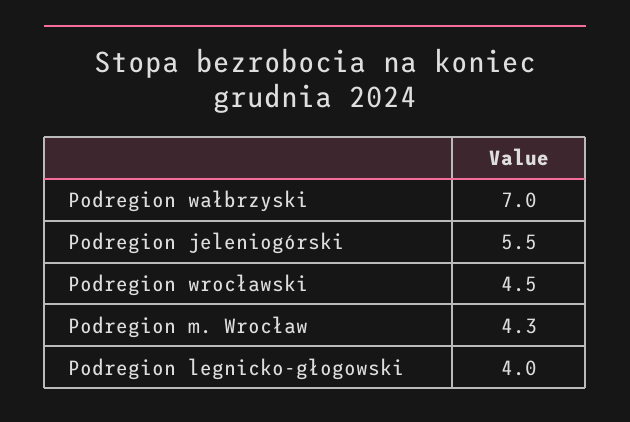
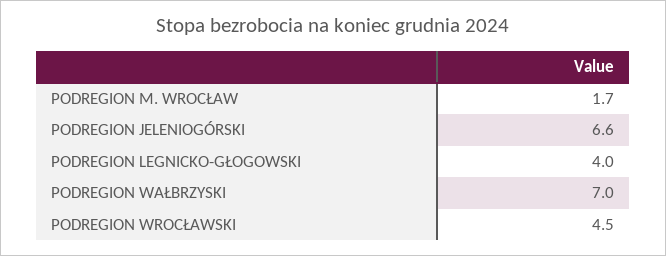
Podregion jeleniogórski: 5.5 -> 6.6
Podregion m. Wrocław: 4.3 -> 1.7

